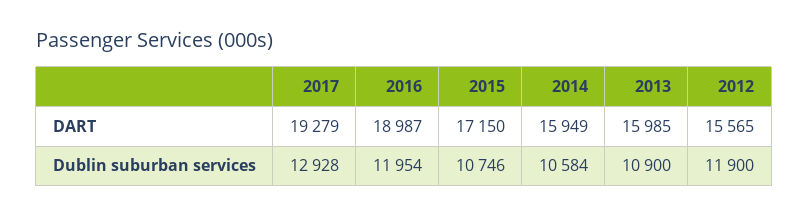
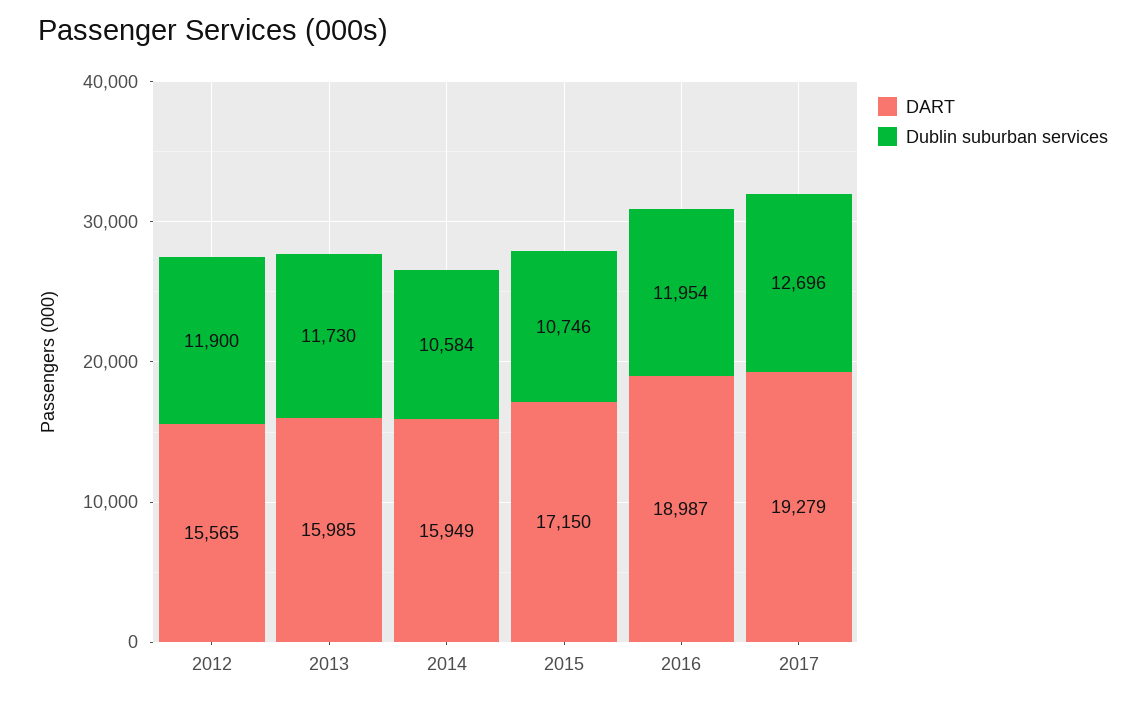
Dublin suburban services, 2017: 12928 -> 12696
Dublin suburban services, 2013: 10900 -> 11730

